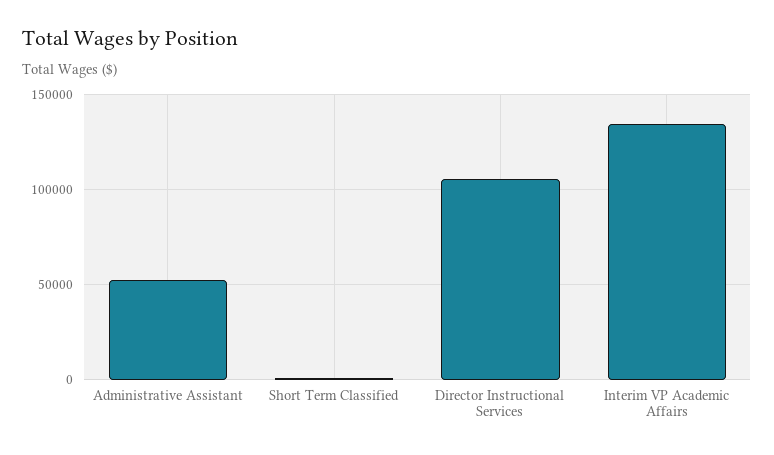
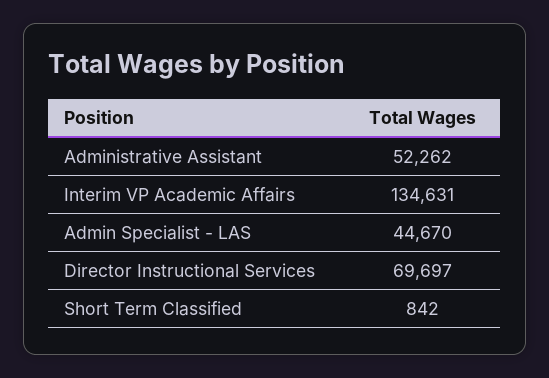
Director Instructional Services: 105000 -> 69697
Admin Specialist - LAS: none -> 44670

